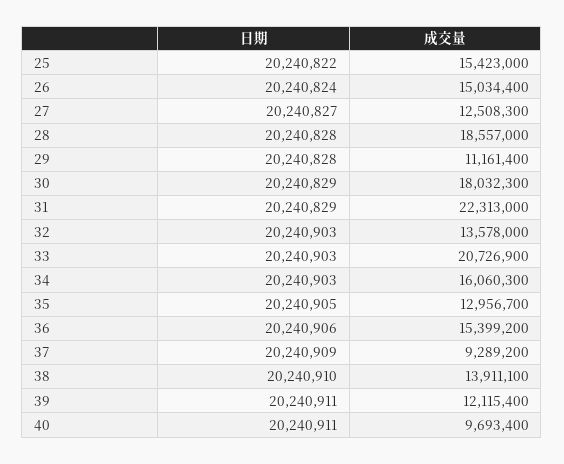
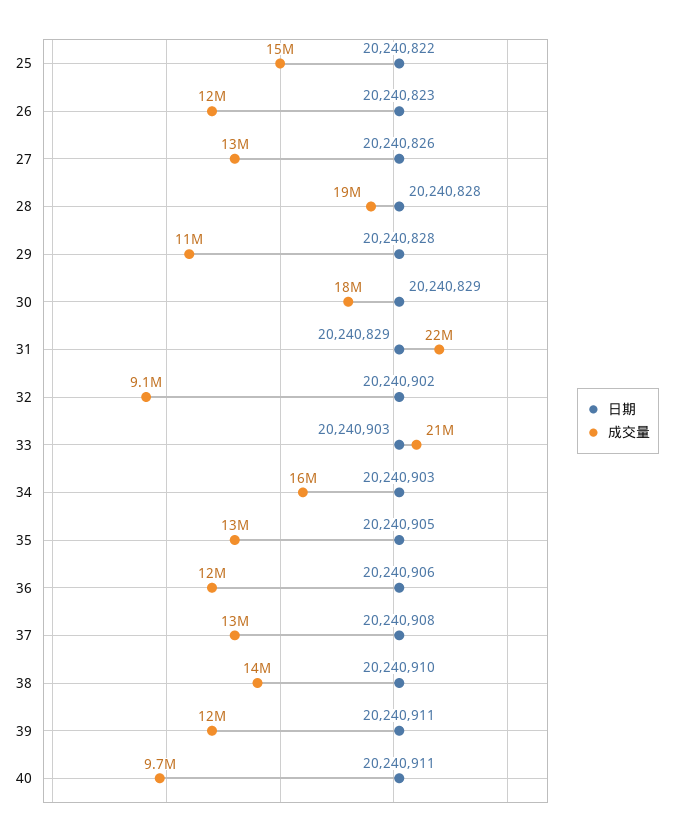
日期, 26: 20240824 -> 20240823
成交量, 26: 15034400 -> 12000000
日期, 27: 20240827 -> 20240826
日期, 32: 20240903 -> 20240902
成交量, 32: 13578000 -> 9100000
成交量, 36: 15399200 -> 12000000
日期, 37: 20240909 -> 20240908
成交量, 37: 9289200 -> 13000000

